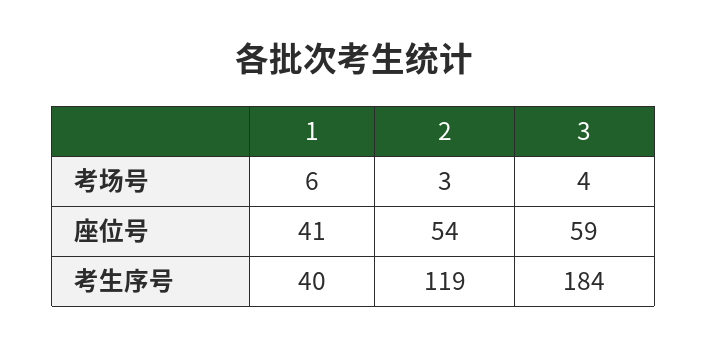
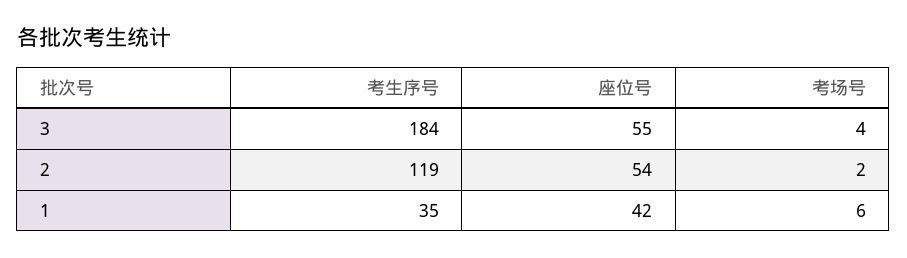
2, 考场号: 3 -> 2
1, 座位号: 41 -> 42
3, 座位号: 59 -> 55
1, 考生序号: 40 -> 35

